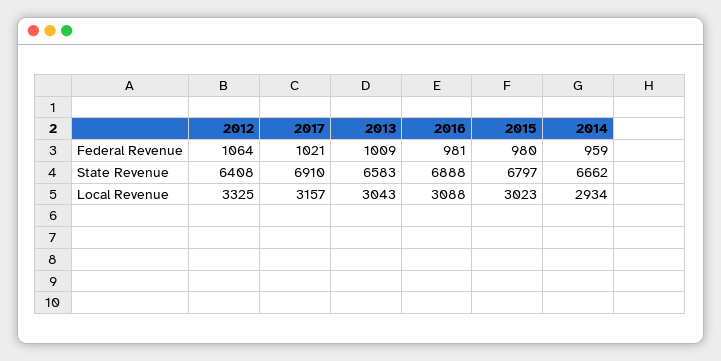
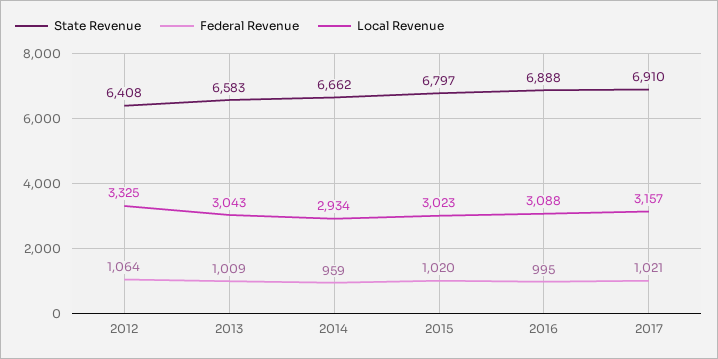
Federal Revenue, 2016: 981 -> 995
Federal Revenue, 2015: 980 -> 1020

